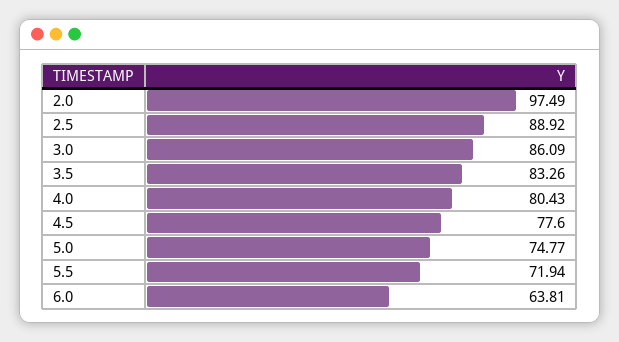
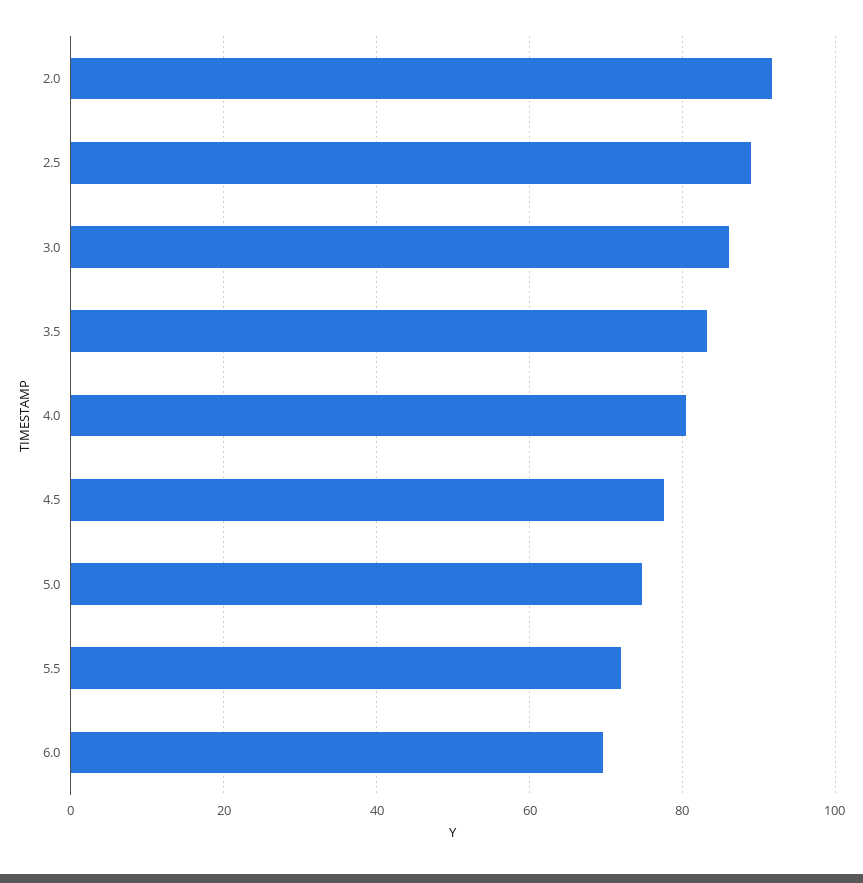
2.0: 97.49 -> 92
6.0: 63.81 -> 70

